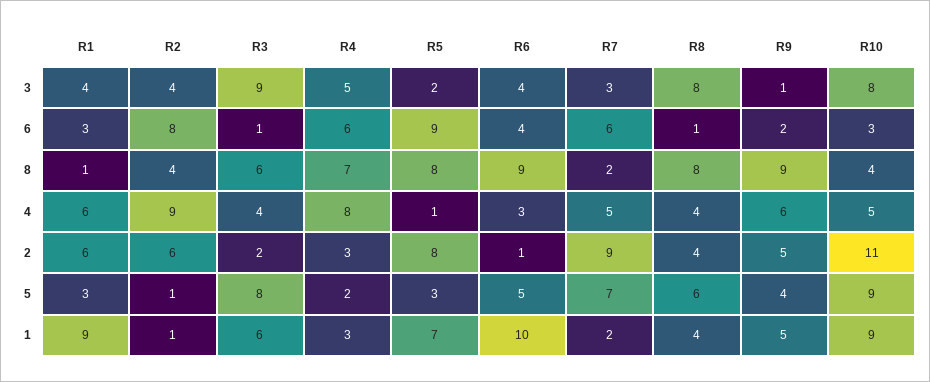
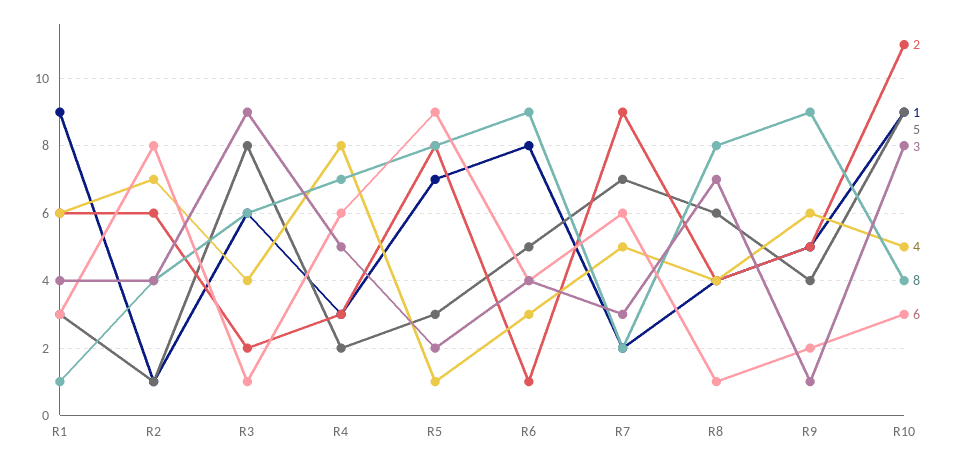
3, R8: 8 -> 7
4, R2: 9 -> 7
1, R6: 10 -> 8

